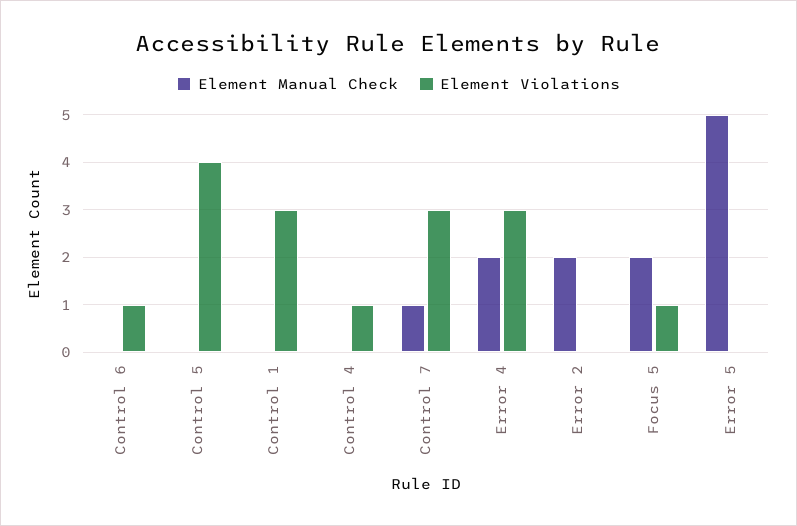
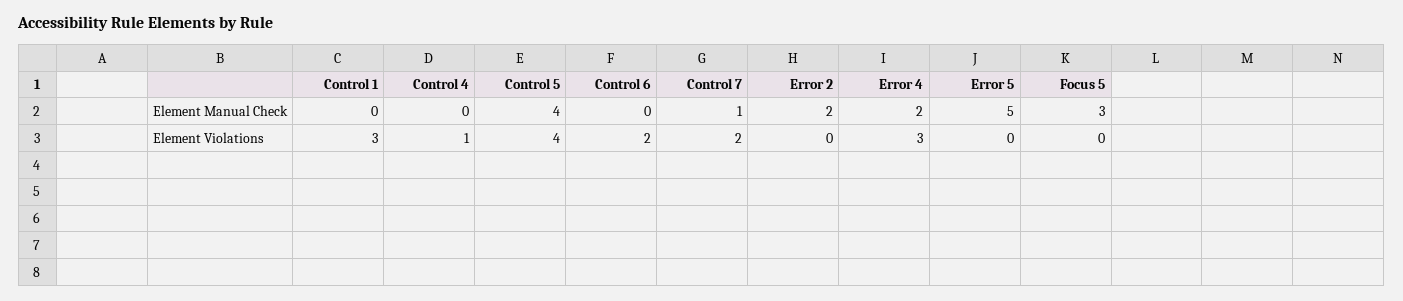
Element Violations, Control 6: 1 -> 2
Element Manual Check, Control 5: 0 -> 4
Element Violations, Control 7: 3 -> 2
Element Manual Check, Focus 5: 2 -> 3
Element Violations, Focus 5: 1 -> 0

